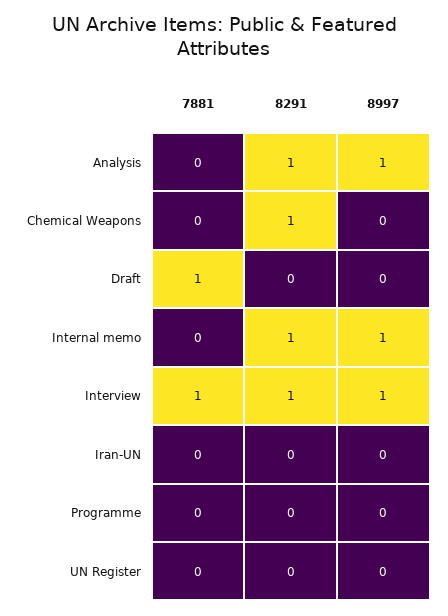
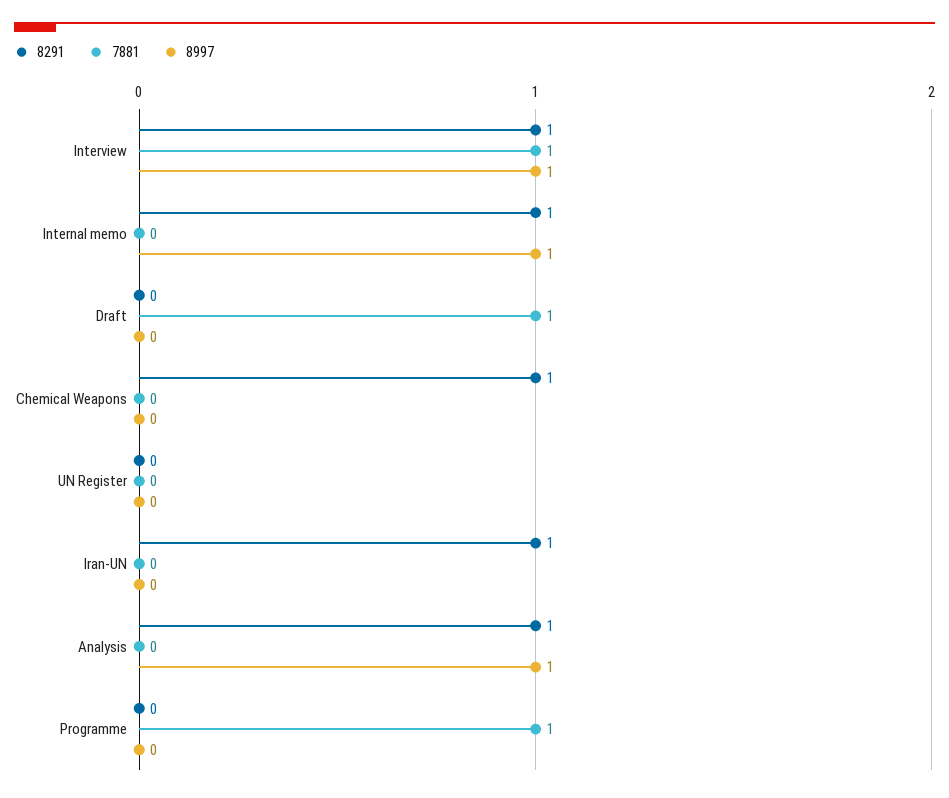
8291, Iran-UN: 0 -> 1
7881, Programme: 0 -> 1

